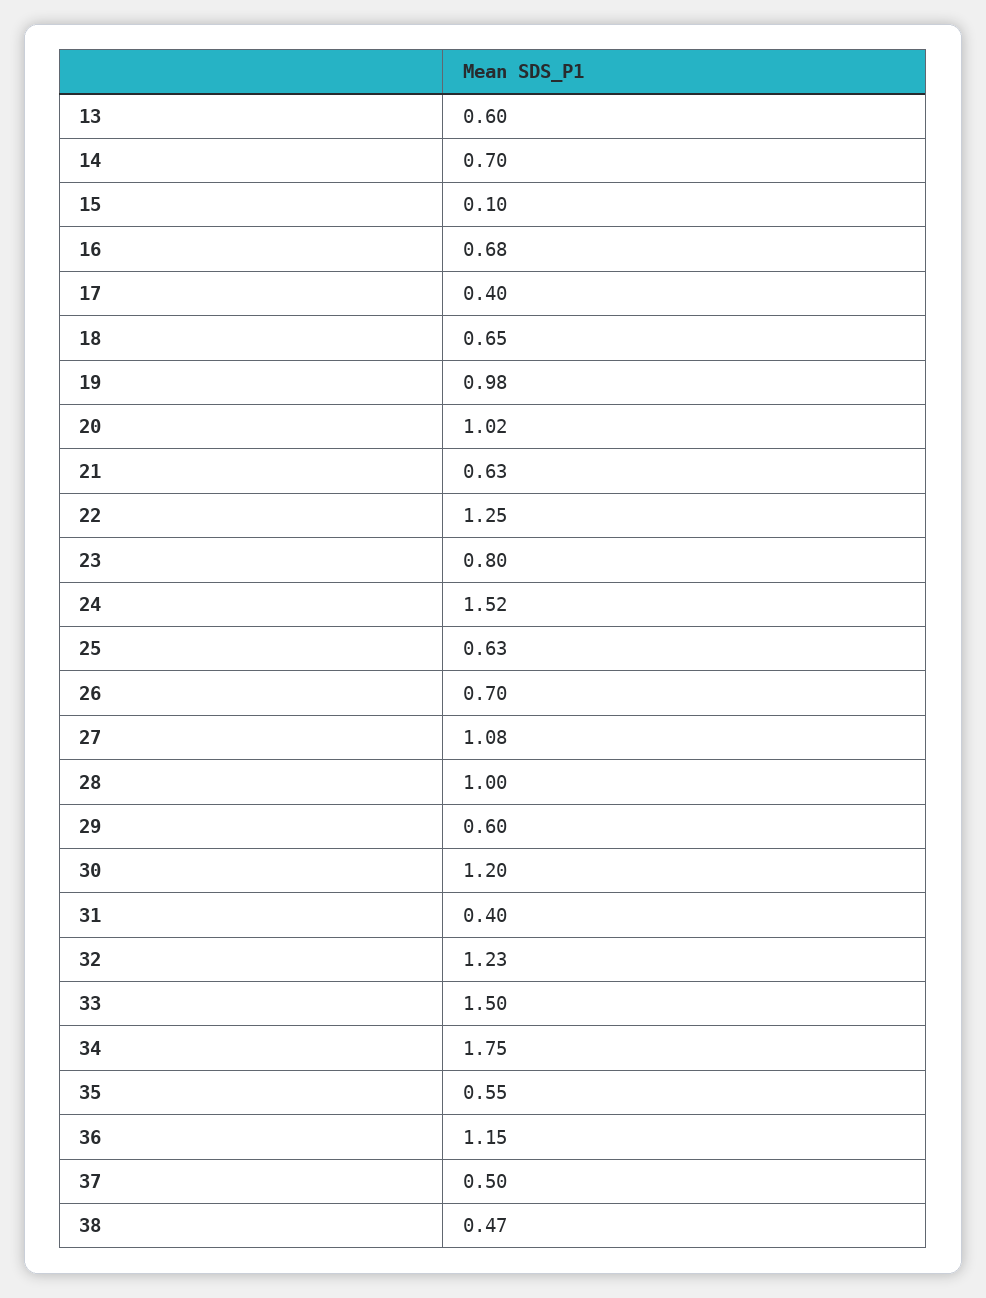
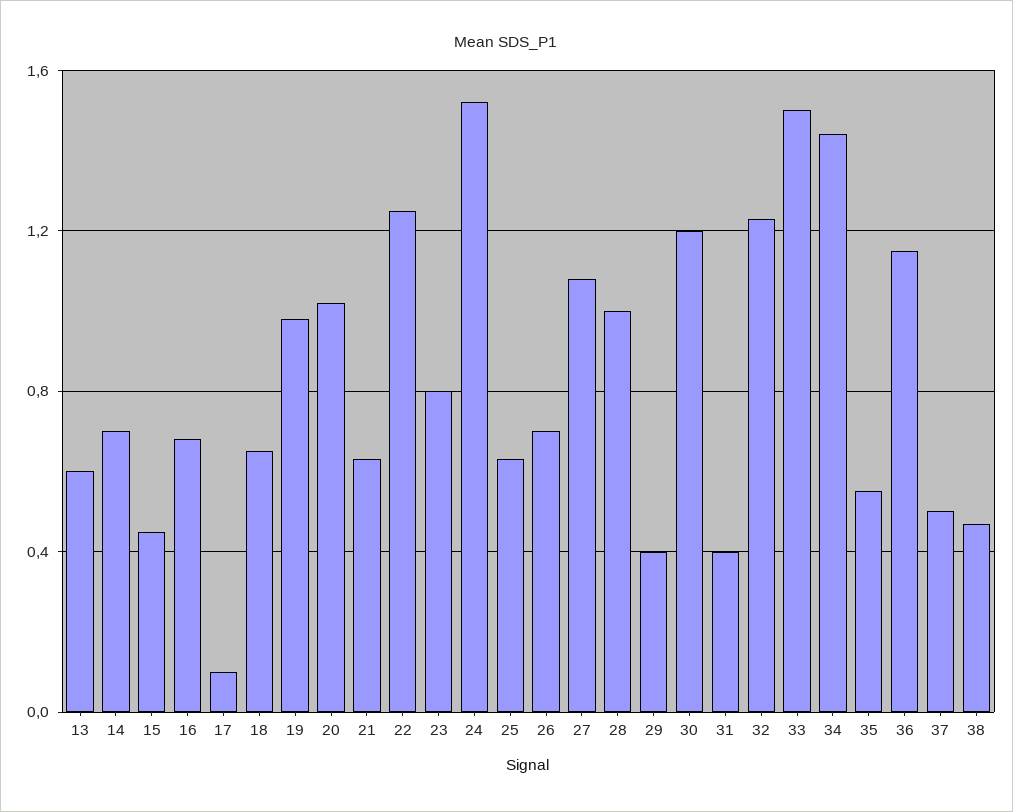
15: 0.1 -> 0.45
17: 0.4 -> 0.1
29: 0.6 -> 0.4
34: 1.75 -> 1.45

